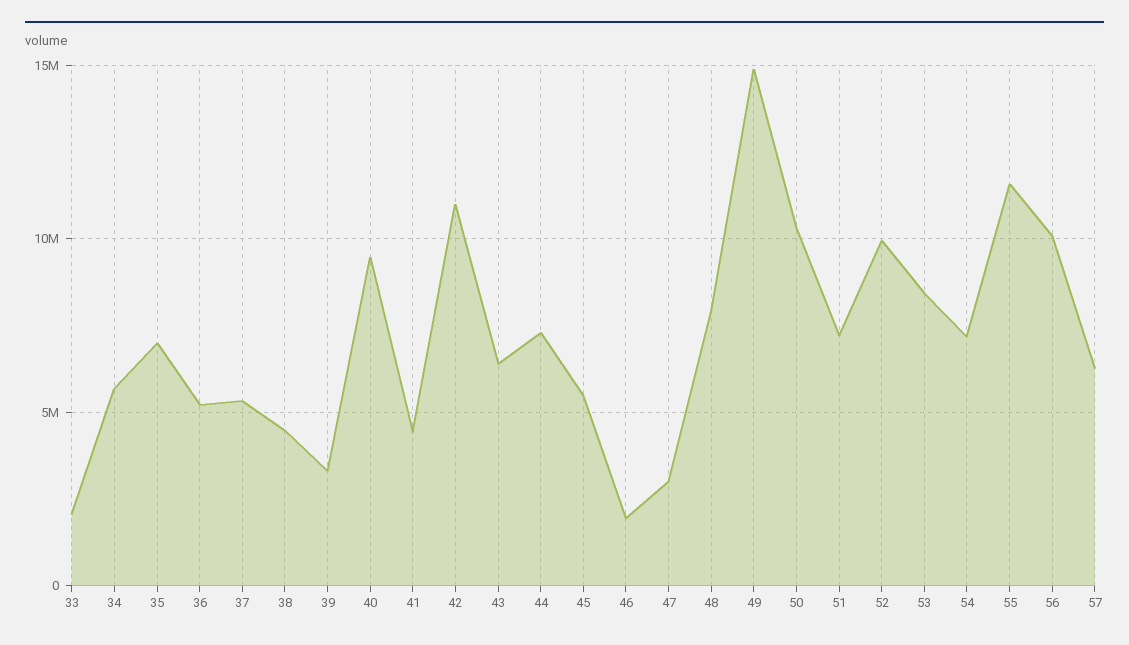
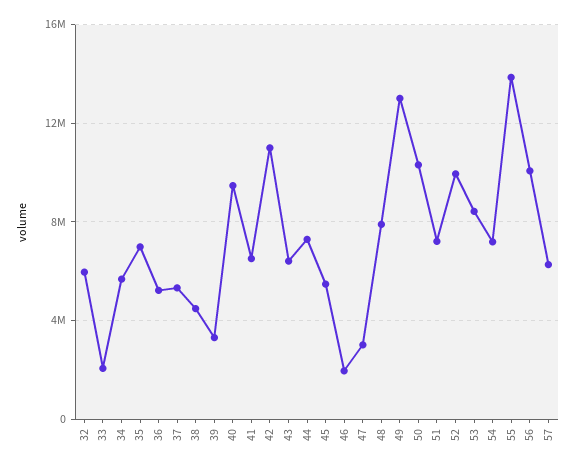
41: 4500000 -> 6500000
49: 15000000 -> 13000000
55: 11500000 -> 14000000
32: none -> 6000000

